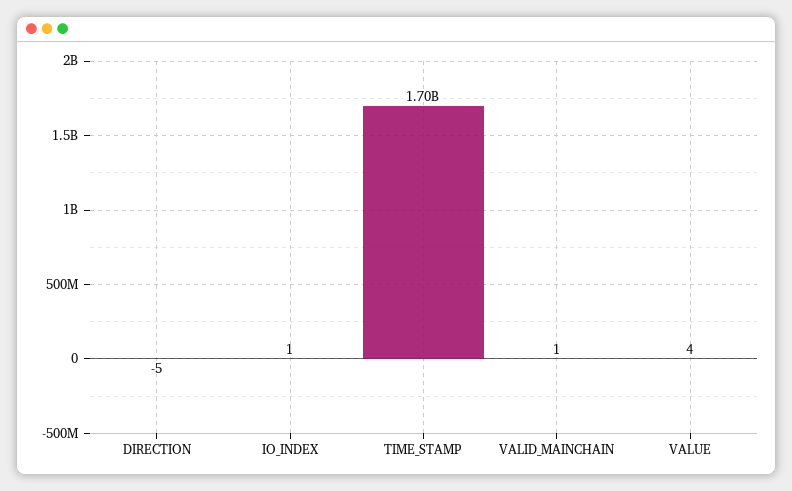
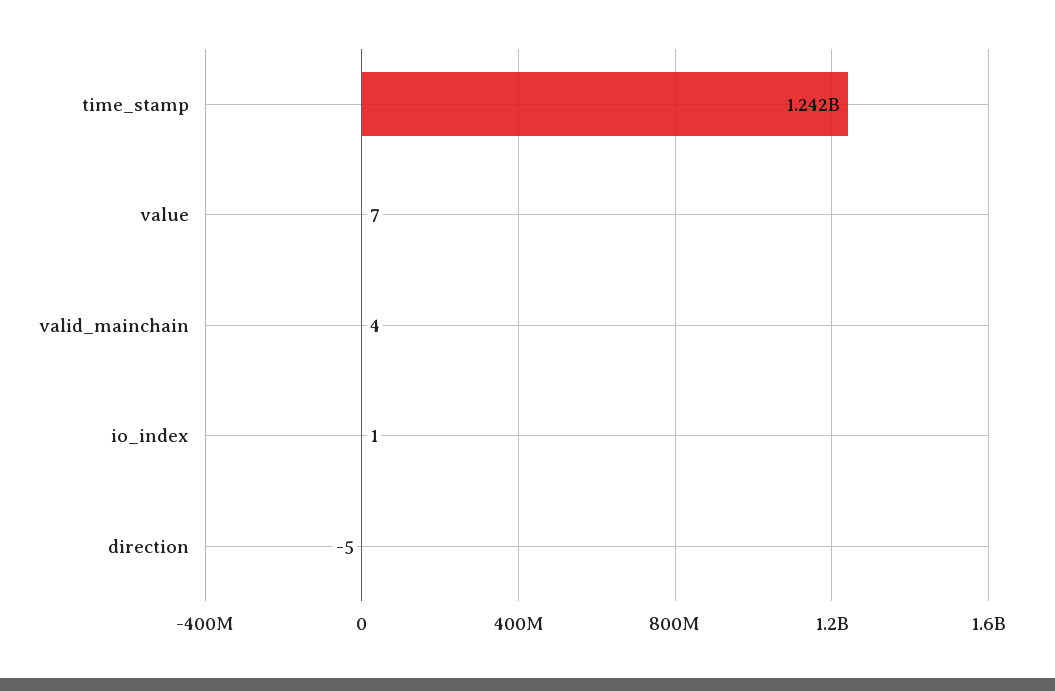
TIME_STAMP: 1700000000 -> 1242000000
VALID_MAINCHAIN: 1 -> 4
VALUE: 4 -> 7

